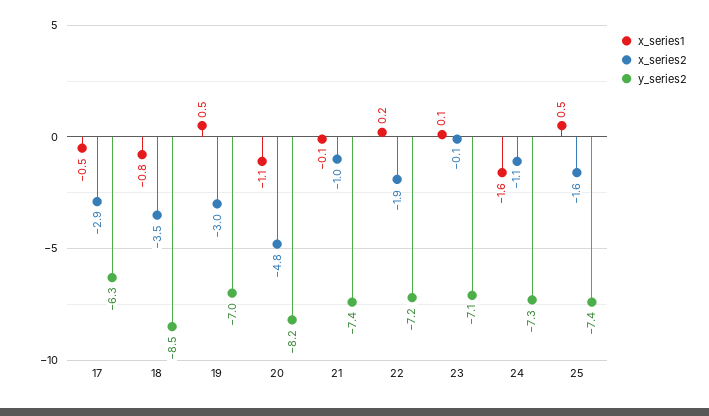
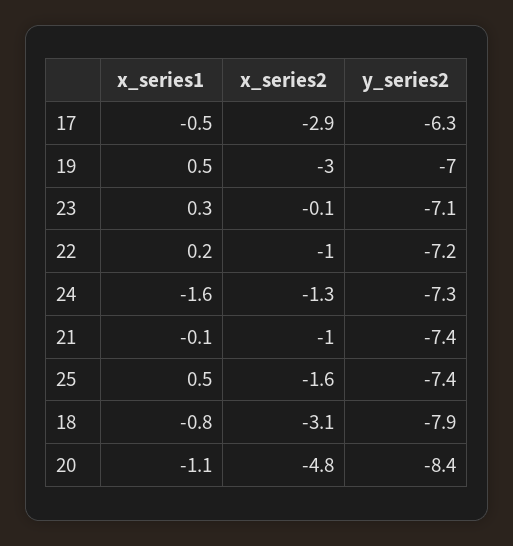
x_series2, 18: -3.5 -> -3.1
y_series2, 18: -8.5 -> -7.9
y_series2, 20: -8.2 -> -8.4
x_series2, 22: -1.9 -> -1
x_series1, 23: 0.1 -> 0.3
x_series2, 24: -1.1 -> -1.3

